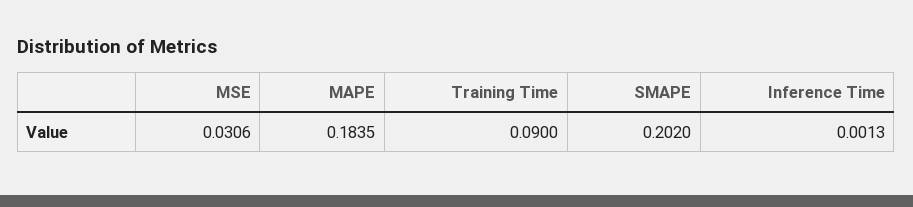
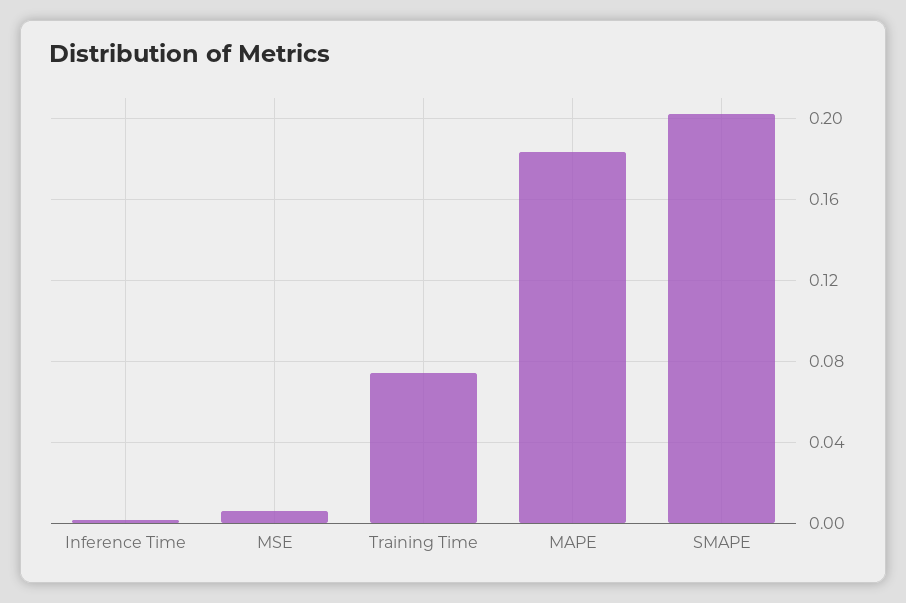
MSE: 0.0306 -> 0.005
Training Time: 0.09 -> 0.075

